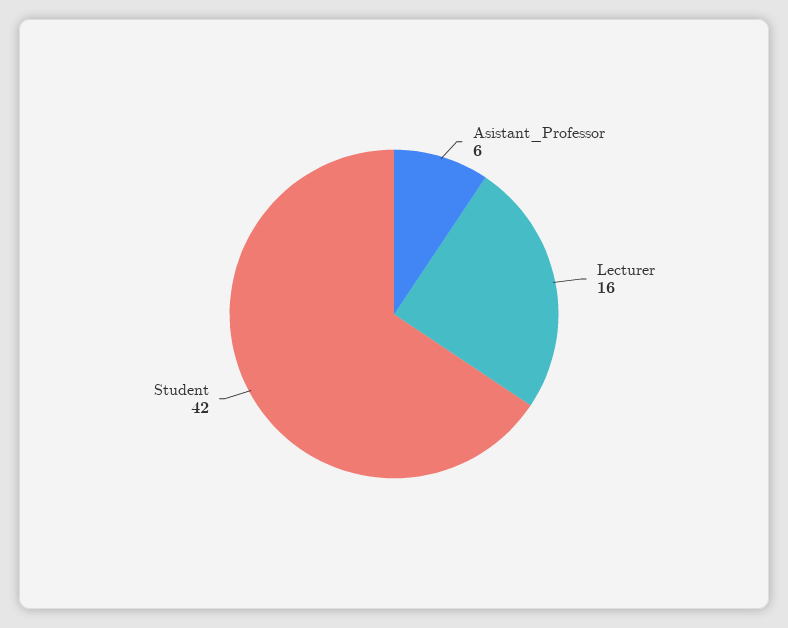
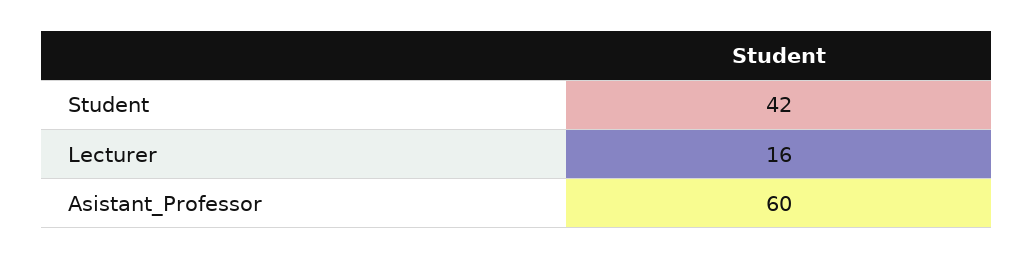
Asistant_Professor: 6 -> 60

